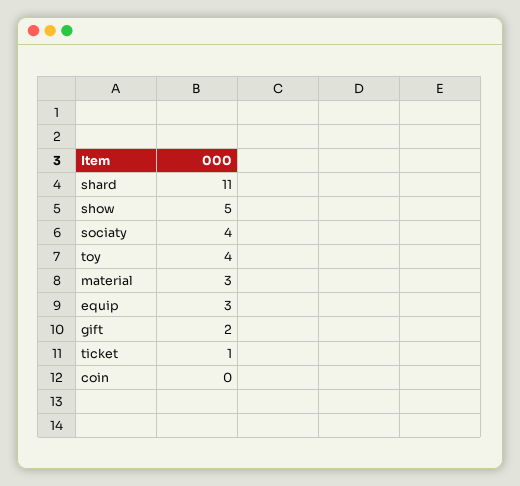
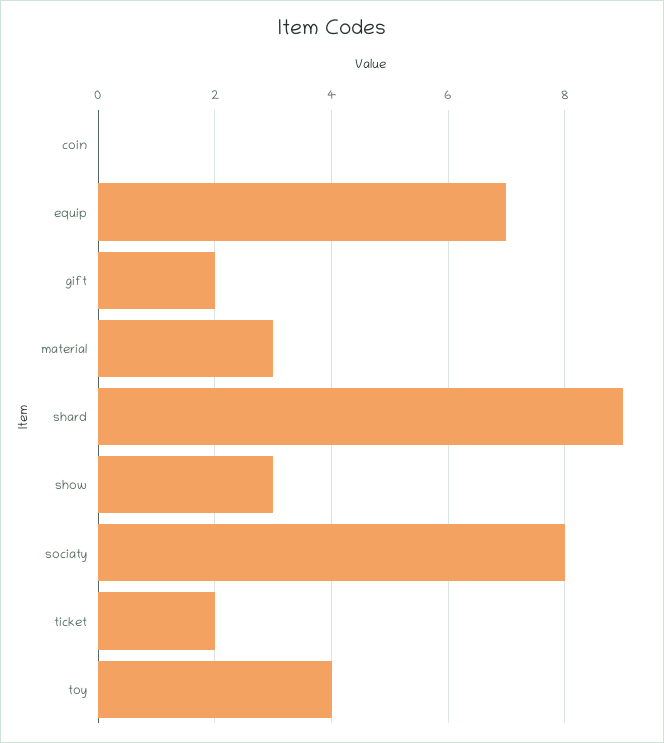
shard: 11 -> 9
show: 5 -> 3
sociaty: 4 -> 8
equip: 3 -> 7
ticket: 1 -> 2

